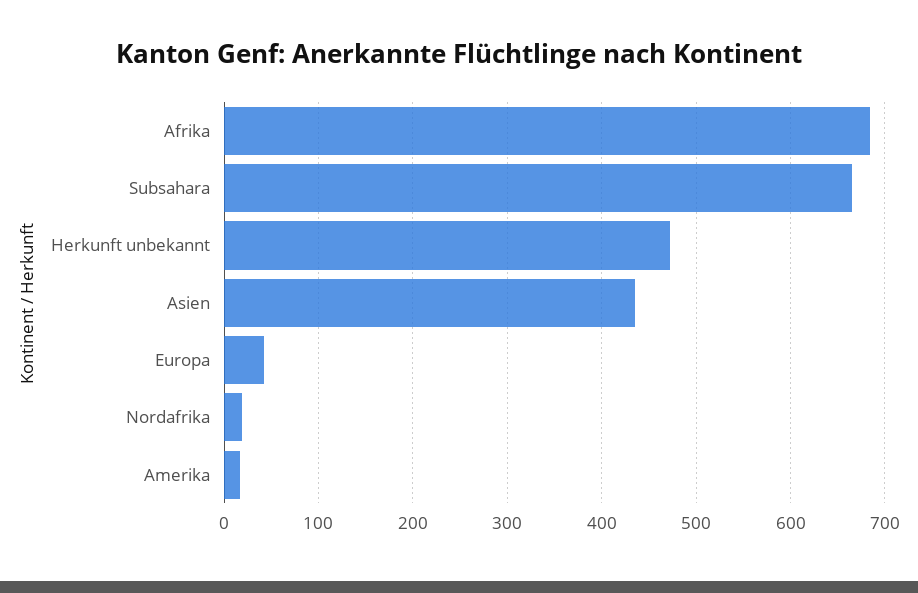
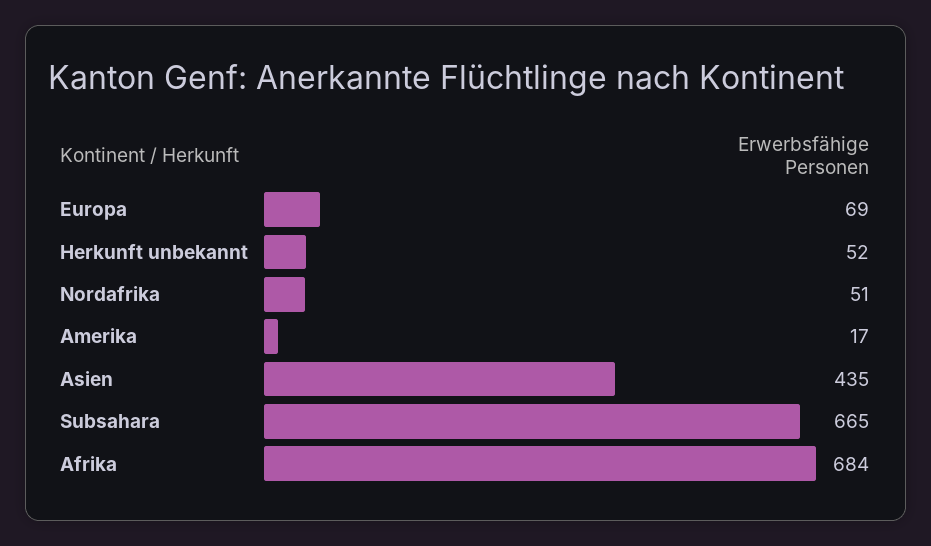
Herkunft unbekannt: 470 -> 52
Europa: 40 -> 69
Nordafrika: 20 -> 51

